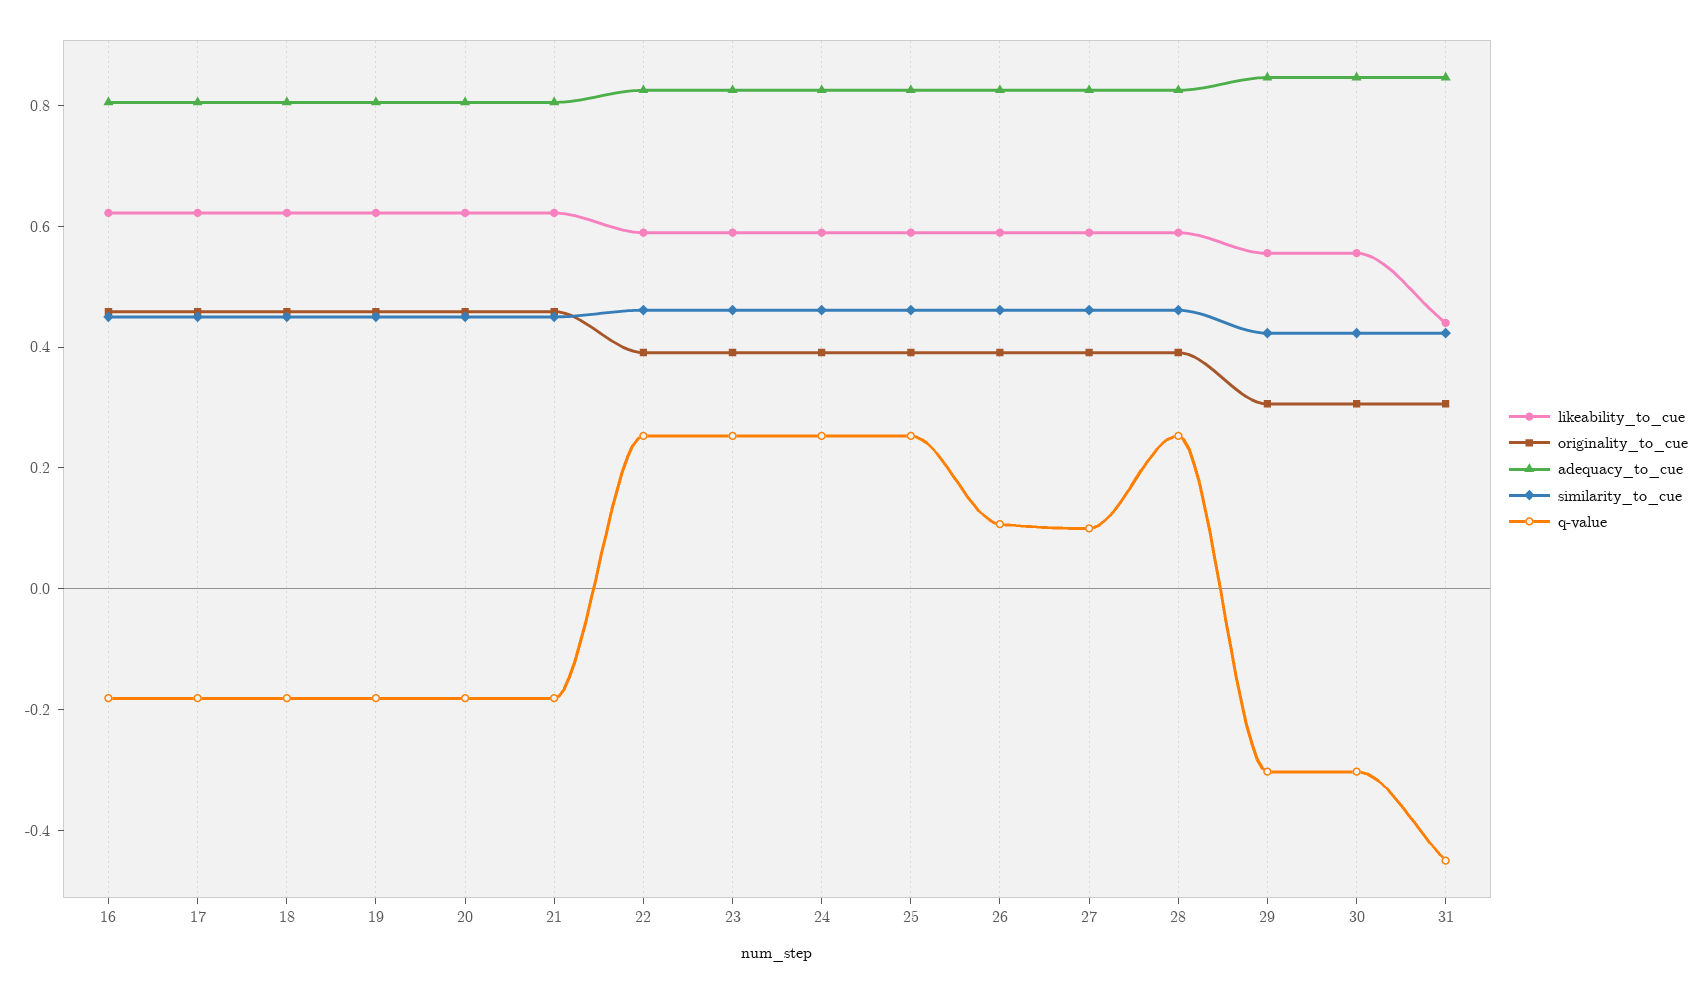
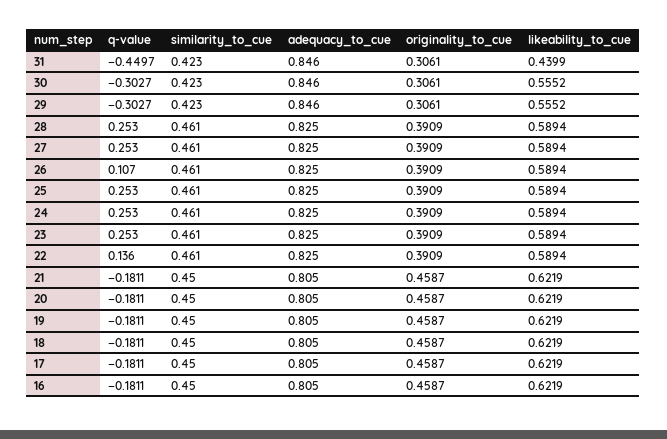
q-value, 22: 0.25 -> 0.136
q-value, 27: 0.1 -> 0.253

